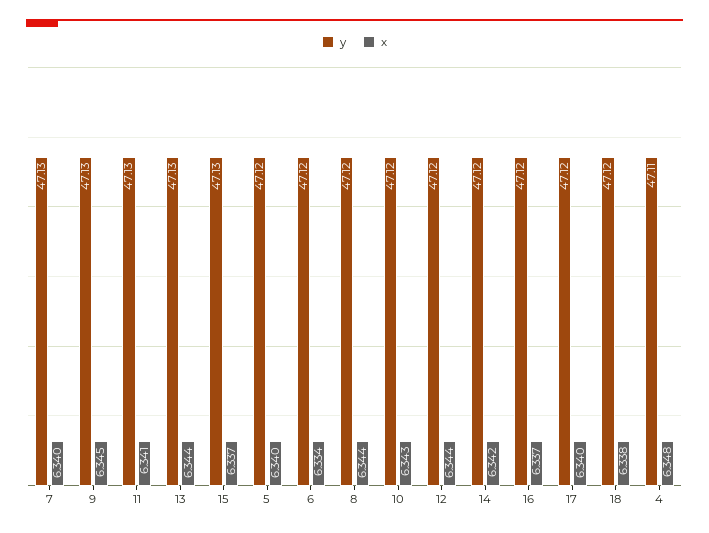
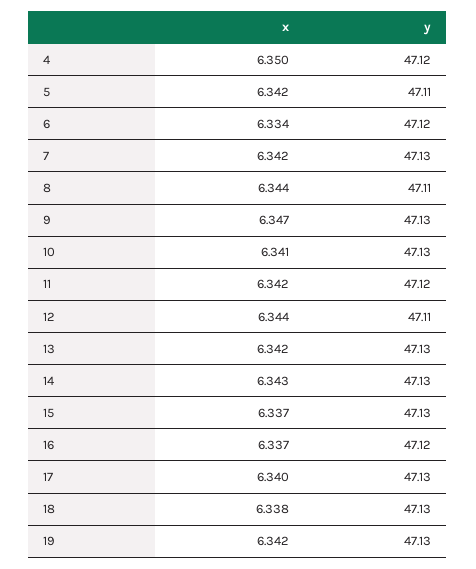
x, 7: 6.34 -> 6.342
x, 9: 6.345 -> 6.347
y, 11: 47.13 -> 47.12
x, 11: 6.341 -> 6.342
x, 13: 6.344 -> 6.342
y, 5: 47.12 -> 47.11
x, 5: 6.34 -> 6.342
y, 8: 47.12 -> 47.11
y, 10: 47.12 -> 47.13
x, 10: 6.343 -> 6.341
y, 12: 47.12 -> 47.11
y, 14: 47.12 -> 47.13
x, 14: 6.342 -> 6.343
y, 17: 47.12 -> 47.13
y, 18: 47.12 -> 47.13
y, 4: 47.11 -> 47.12
x, 4: 6.348 -> 6.35
x, 19: none -> 6.342
y, 19: none -> 47.13

